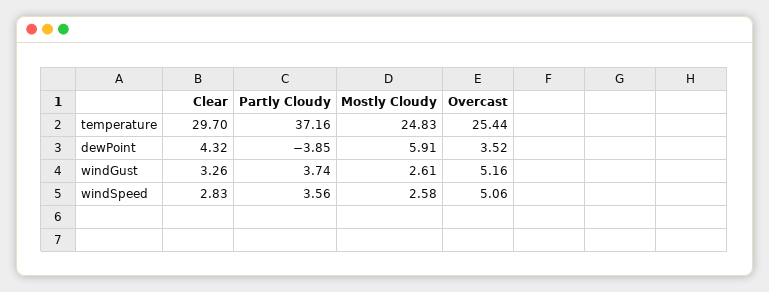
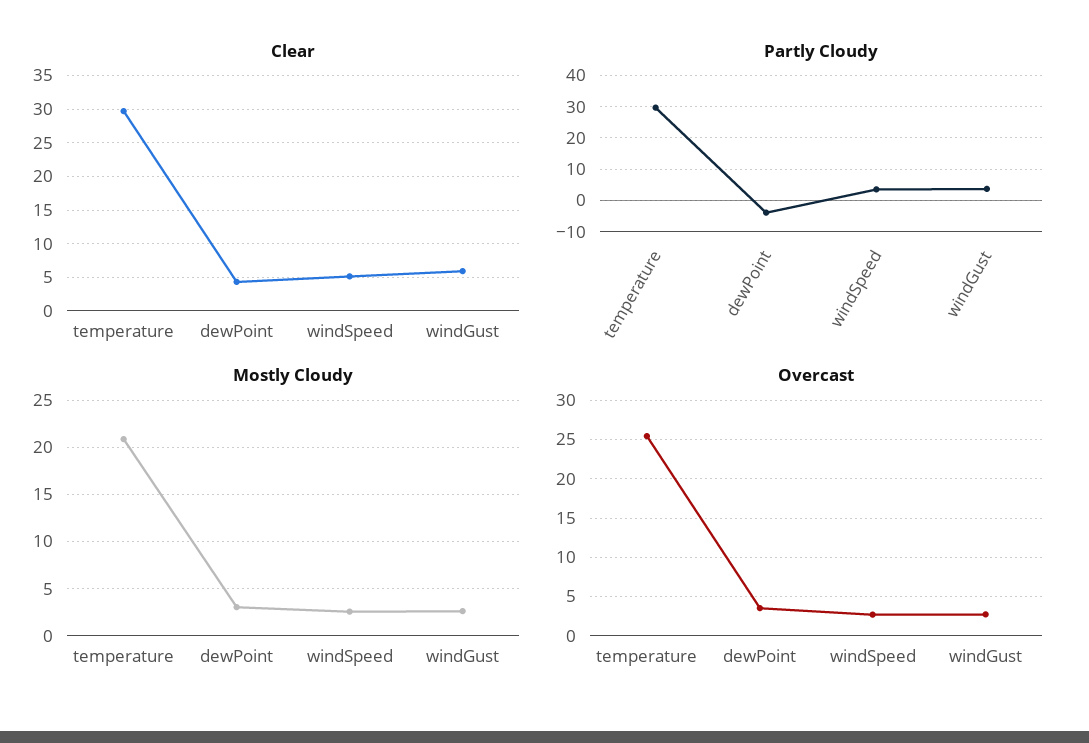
Partly Cloudy, temperature: 37.16 -> 30
Mostly Cloudy, temperature: 24.83 -> 21
Mostly Cloudy, dewPoint: 5.91 -> 3
Clear, windGust: 3.26 -> 6
Overcast, windGust: 5.16 -> 3
Clear, windSpeed: 2.83 -> 5
Overcast, windSpeed: 5.06 -> 3

